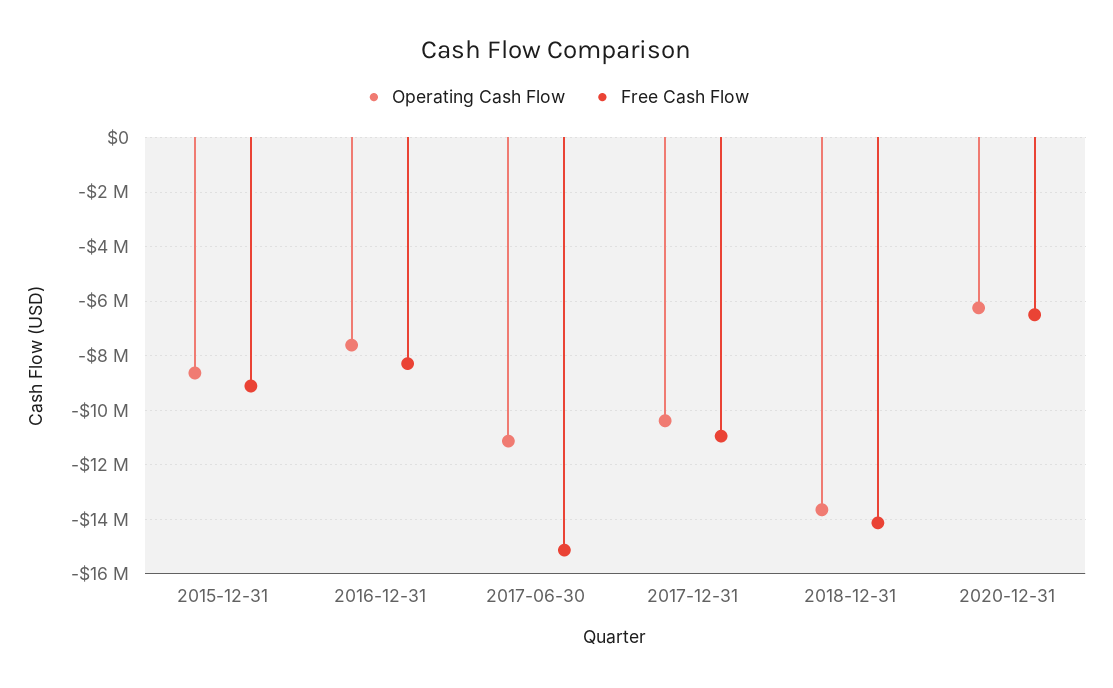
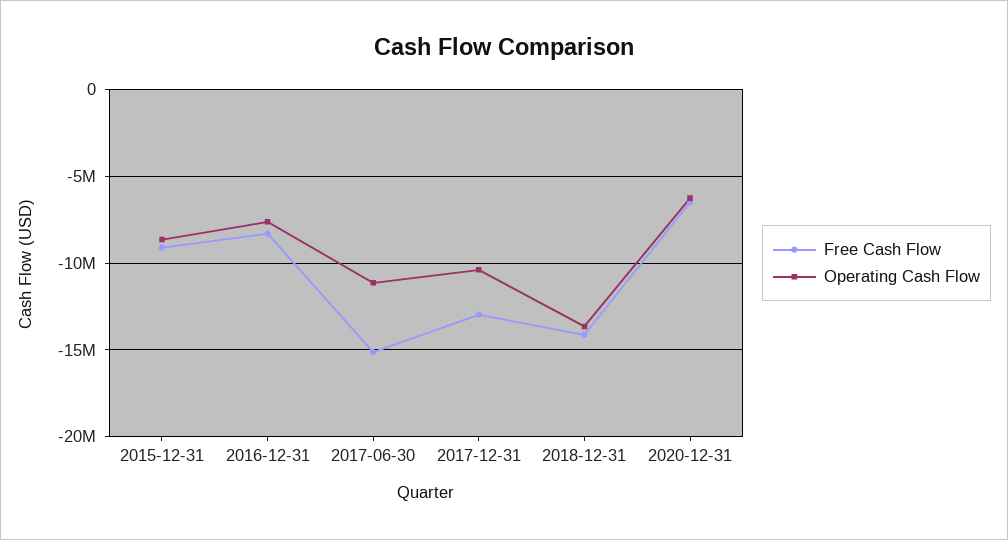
Free Cash Flow, 2017-12-31: -11000000 -> -13000000

